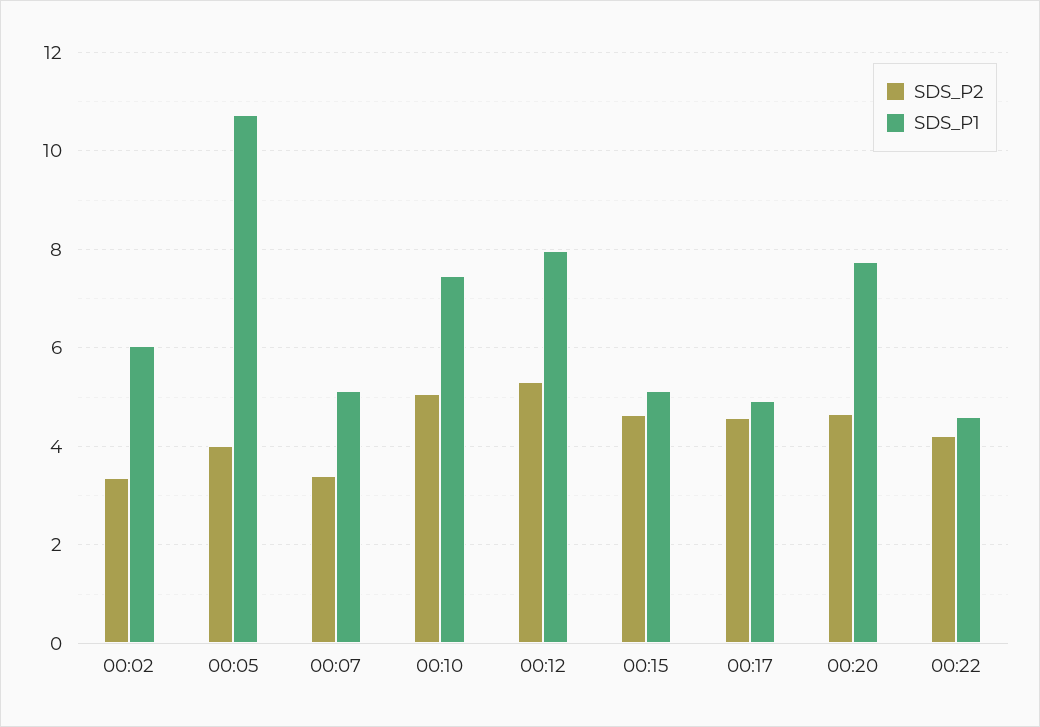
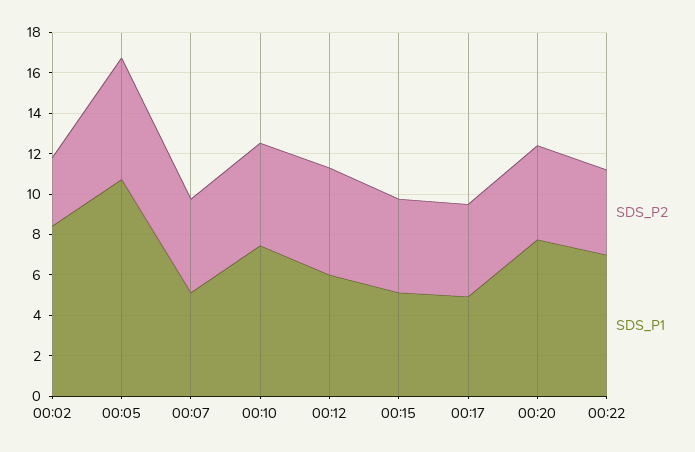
SDS_P1, 00:02: 6 -> 8.5
SDS_P2, 00:05: 4 -> 6
SDS_P2, 00:07: 3.4 -> 4.5
SDS_P1, 00:12: 8 -> 6
SDS_P1, 00:22: 4.6 -> 7

